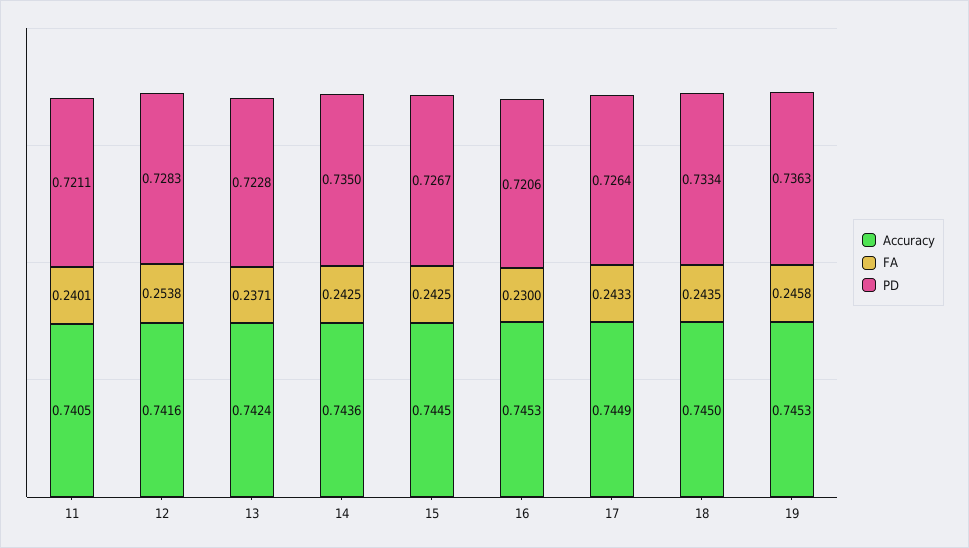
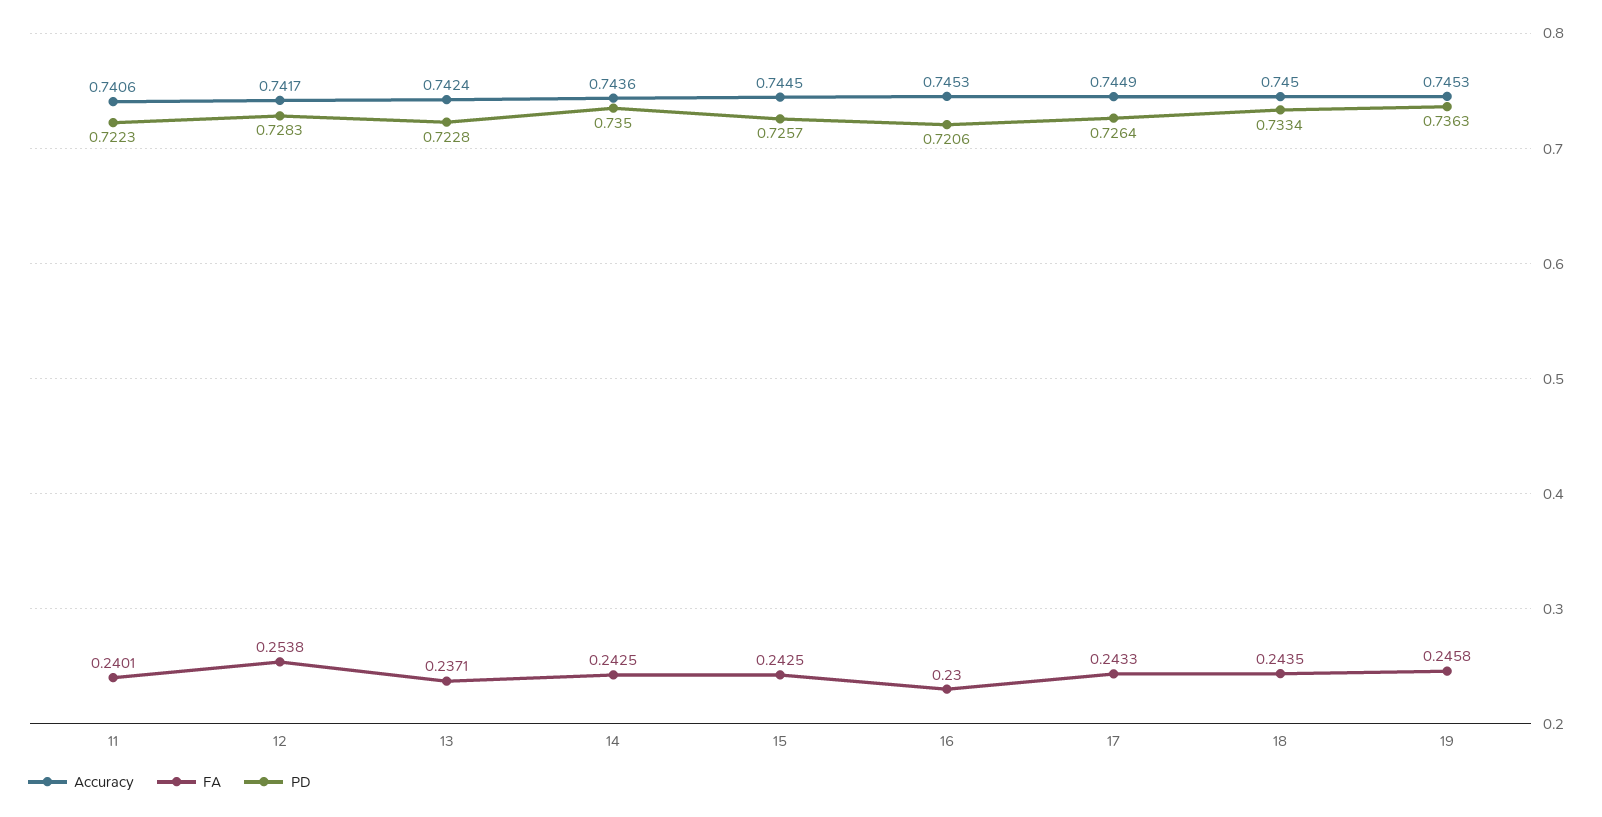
Accuracy, 11: 0.7405 -> 0.7406
PD, 11: 0.7211 -> 0.7223
Accuracy, 12: 0.7416 -> 0.7417
PD, 15: 0.7267 -> 0.7257

